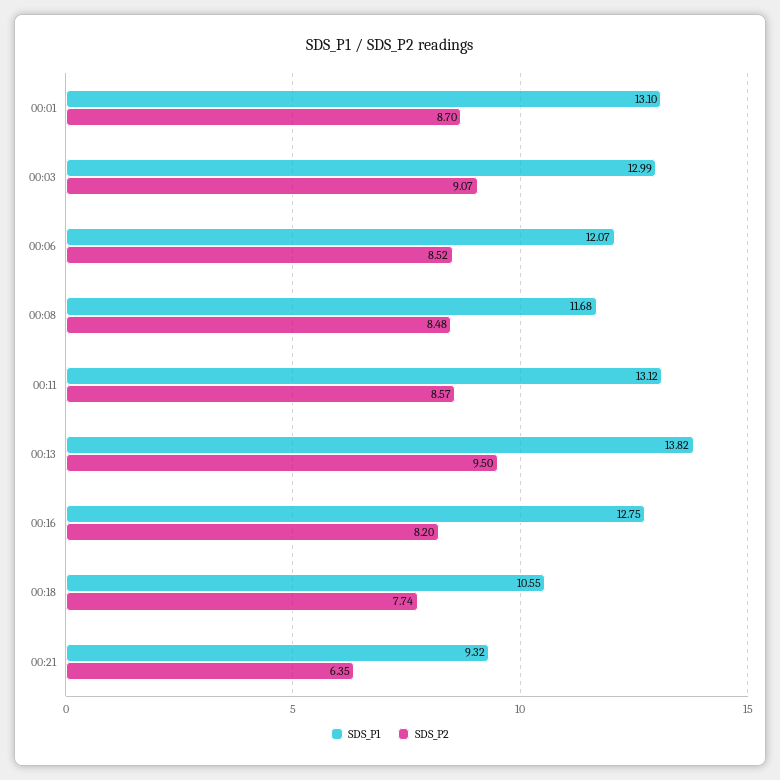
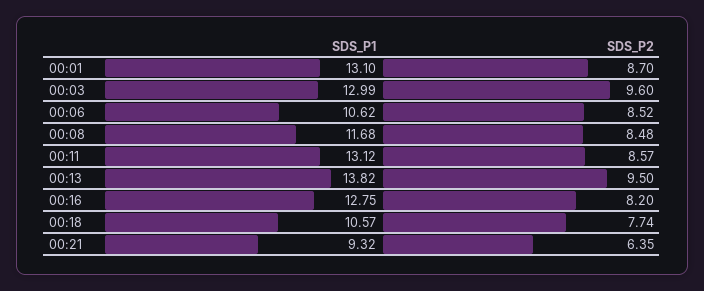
SDS_P2, 00:03: 9.07 -> 9.6
SDS_P1, 00:06: 12.07 -> 10.62
SDS_P1, 00:18: 10.55 -> 10.57

